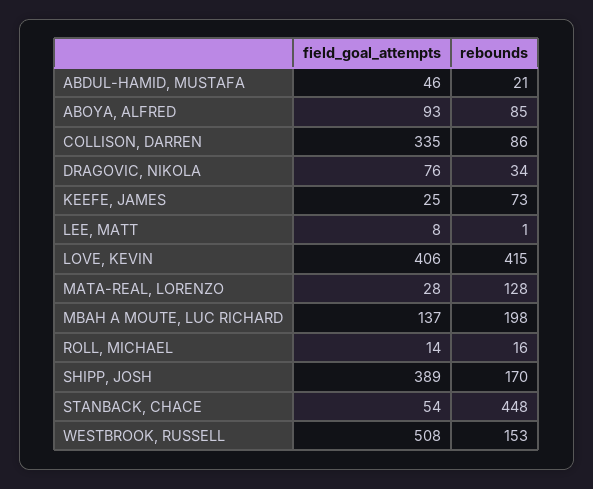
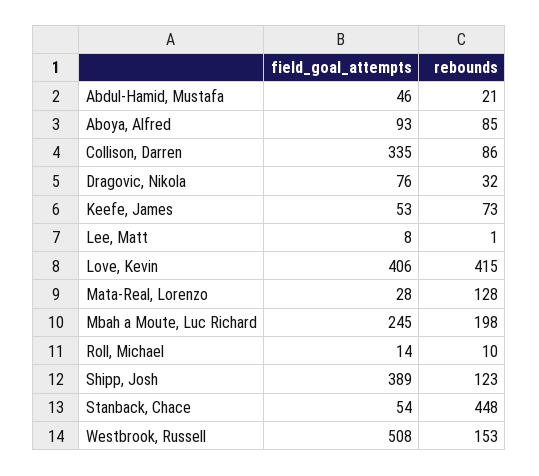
rebounds, DRAGOVIC, NIKOLA: 34 -> 32
field_goal_attempts, KEEFE, JAMES: 25 -> 53
field_goal_attempts, MBAH A MOUTE, LUC RICHARD: 137 -> 245
rebounds, ROLL, MICHAEL: 16 -> 10
rebounds, SHIPP, JOSH: 170 -> 123

